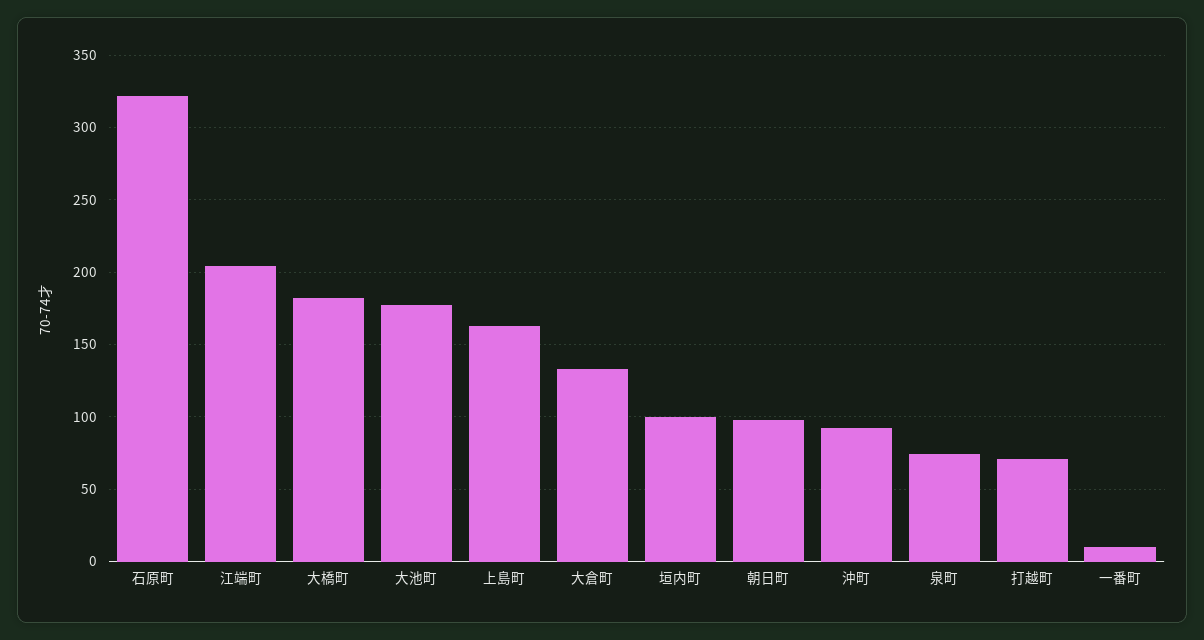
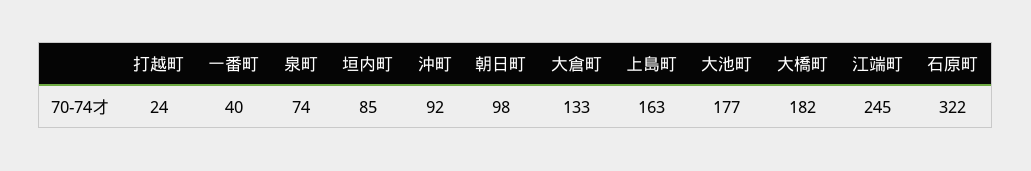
江端町: 205 -> 245
垣内町: 100 -> 85
打越町: 70 -> 24
一番町: 10 -> 40

